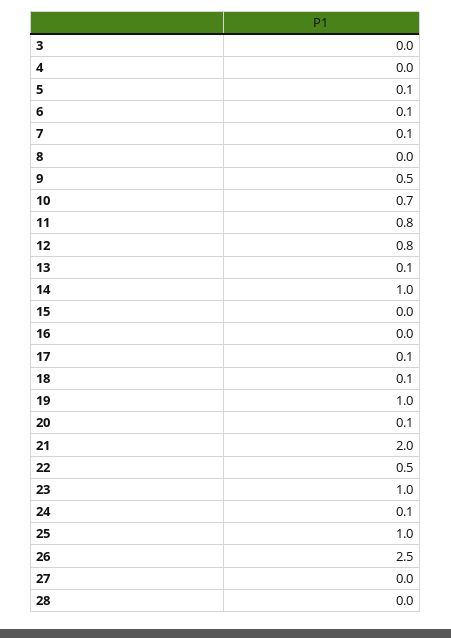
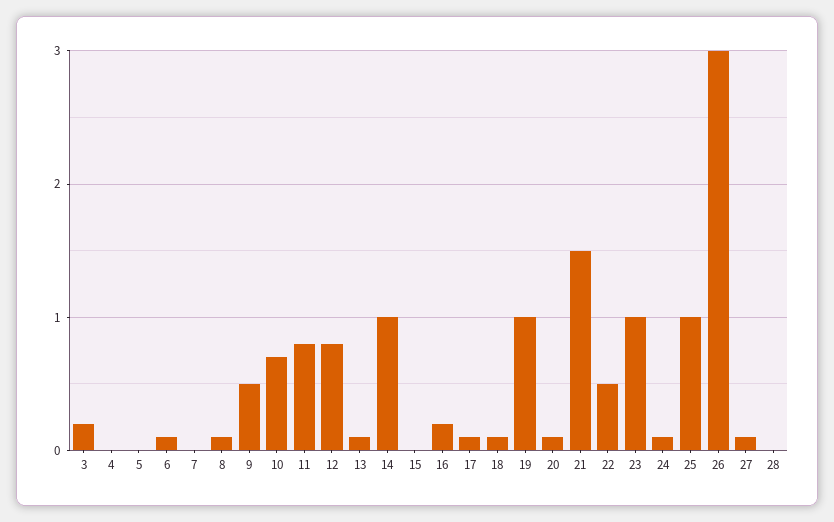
3: 0 -> 0.2
5: 0.1 -> 0
7: 0.1 -> 0
8: 0 -> 0.1
16: 0 -> 0.2
21: 2 -> 1.5
26: 2.5 -> 3
27: 0 -> 0.1

